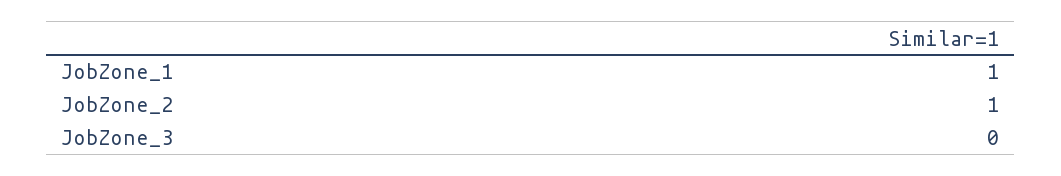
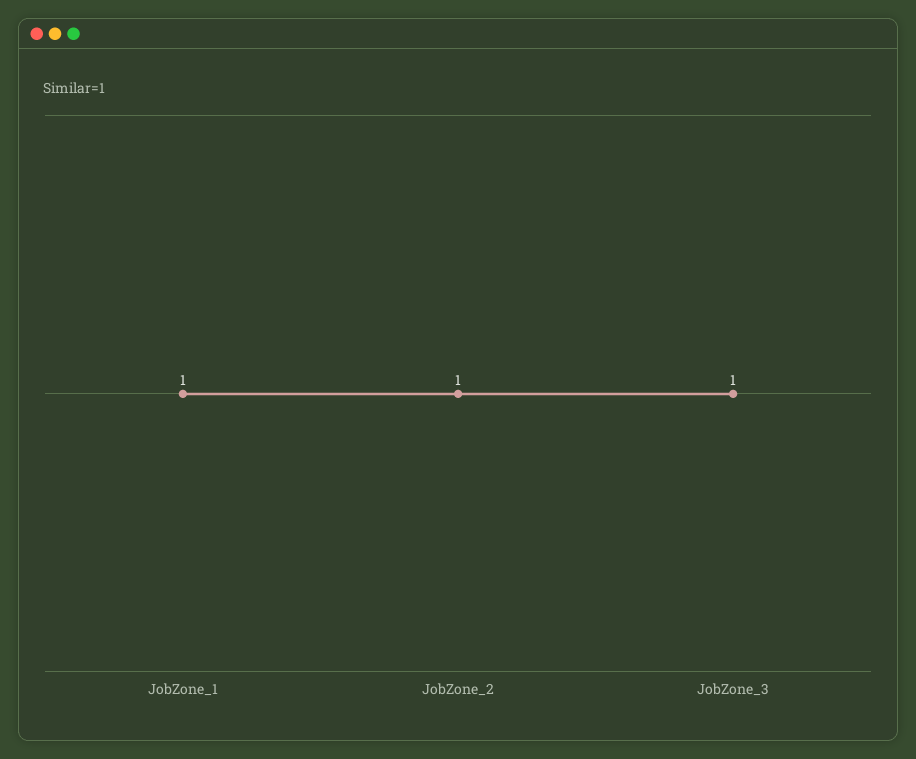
JobZone_3: 0 -> 1

